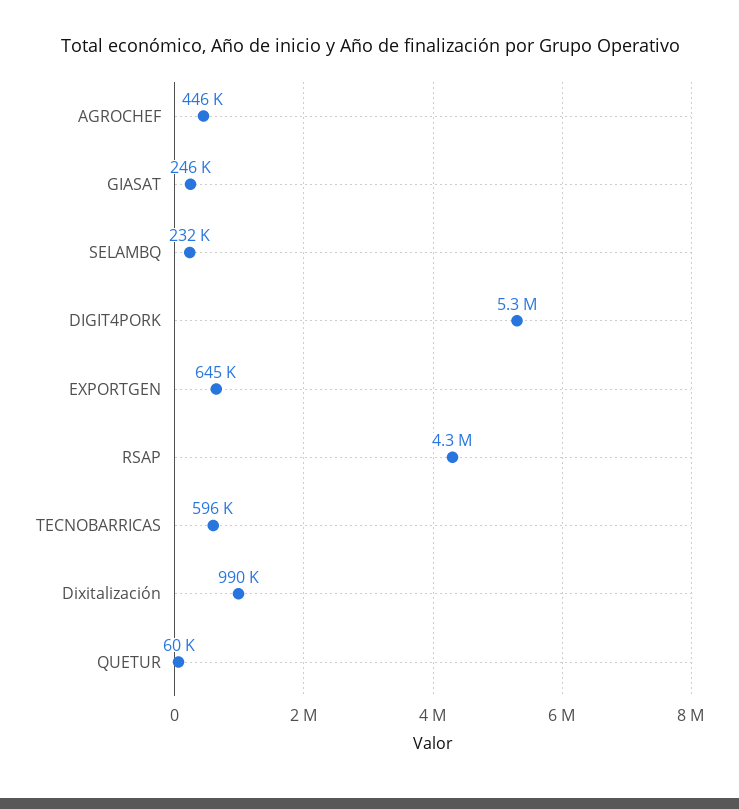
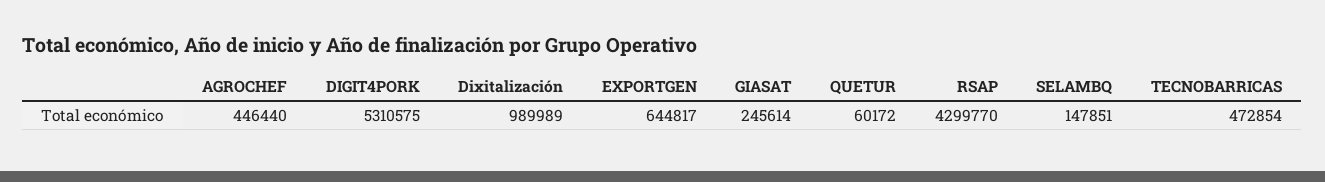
SELAMBQ: 232000 -> 147851
TECNOBARRICAS: 596000 -> 472854

